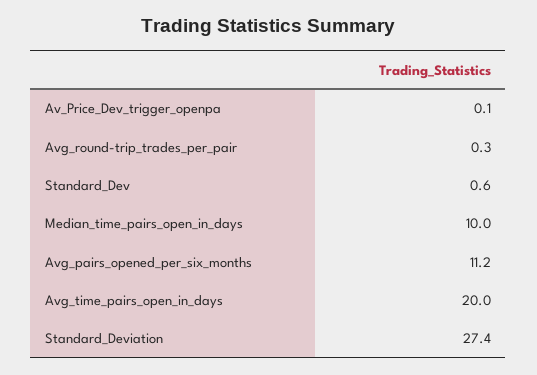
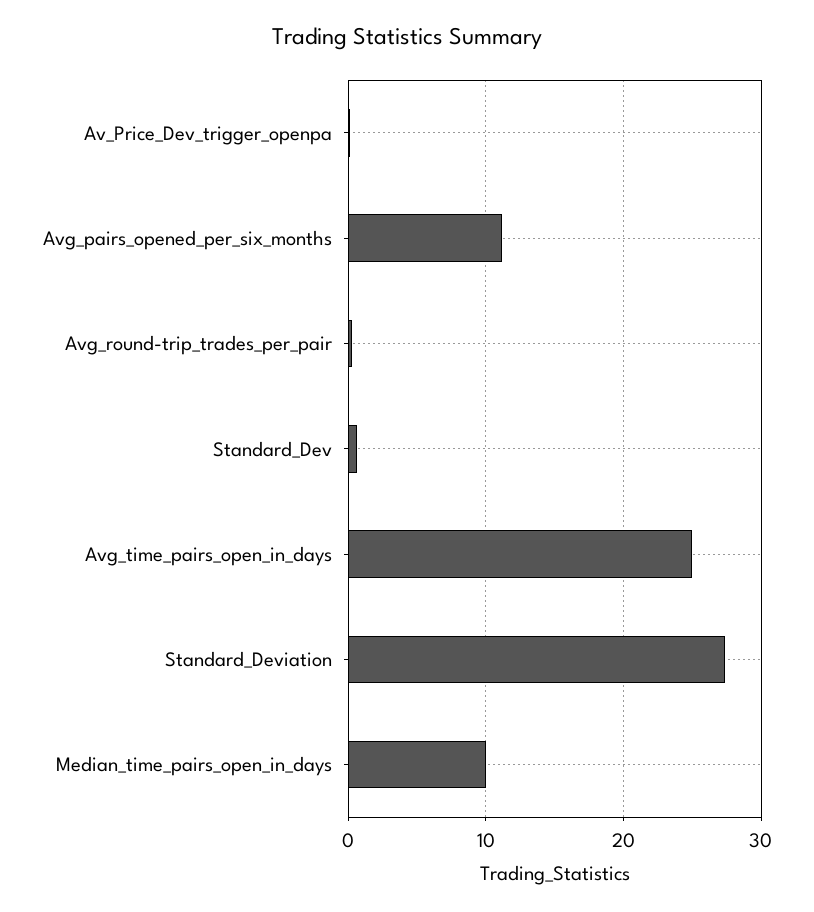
Avg_time_pairs_open_in_days: 20 -> 25

